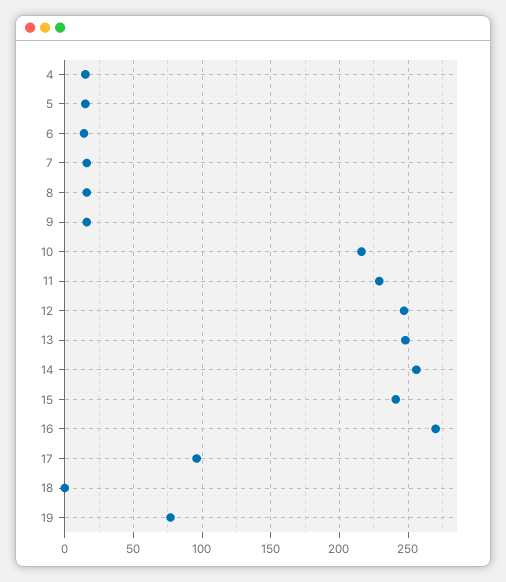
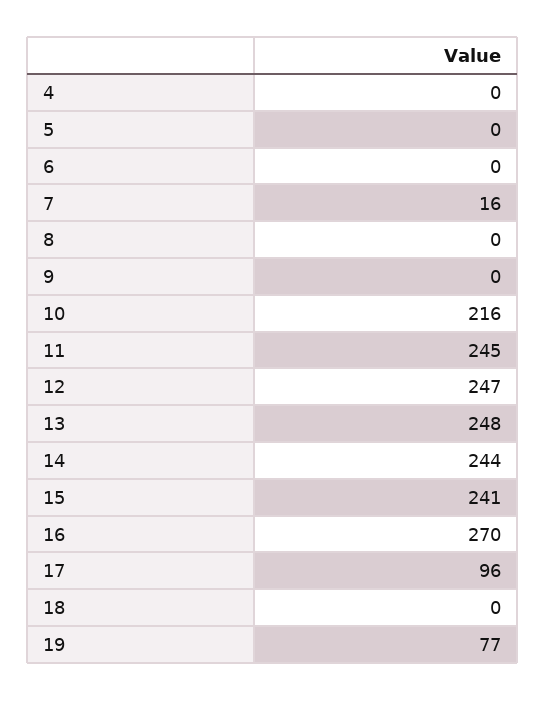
4: 15 -> 0
5: 15 -> 0
6: 15 -> 0
8: 15 -> 0
9: 15 -> 0
11: 230 -> 245
14: 255 -> 244

